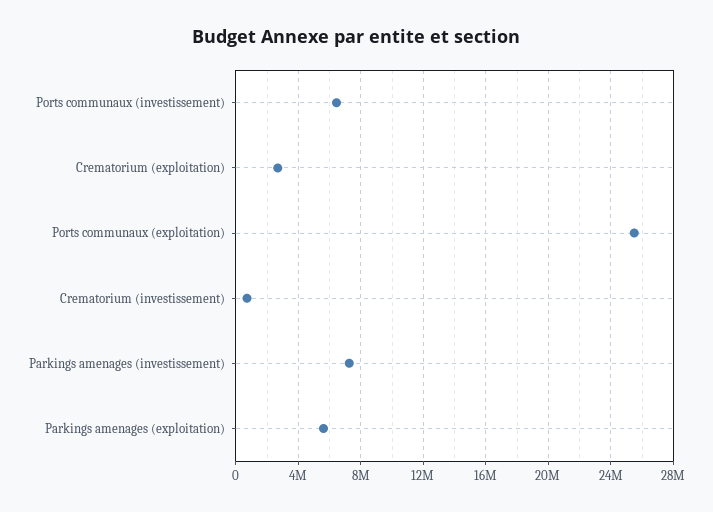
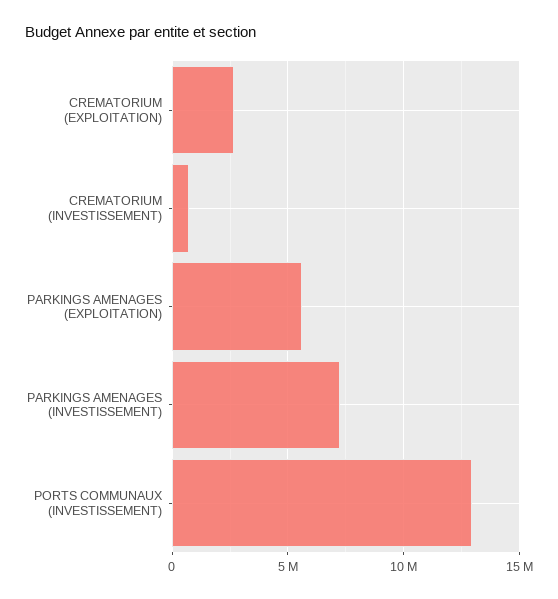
Ports communaux (investissement): 6500000 -> 13000000
Ports communaux (exploitation): 25500000 -> none

